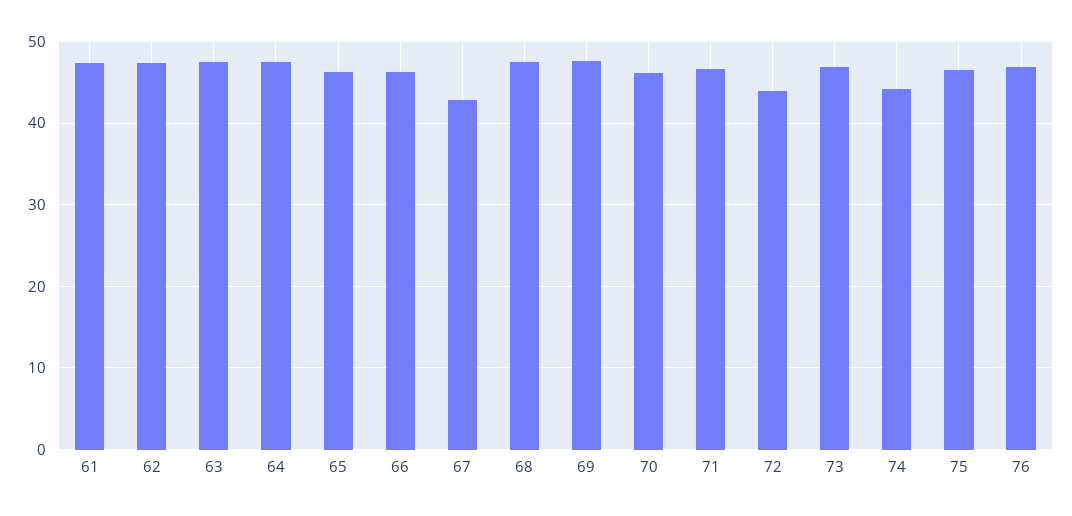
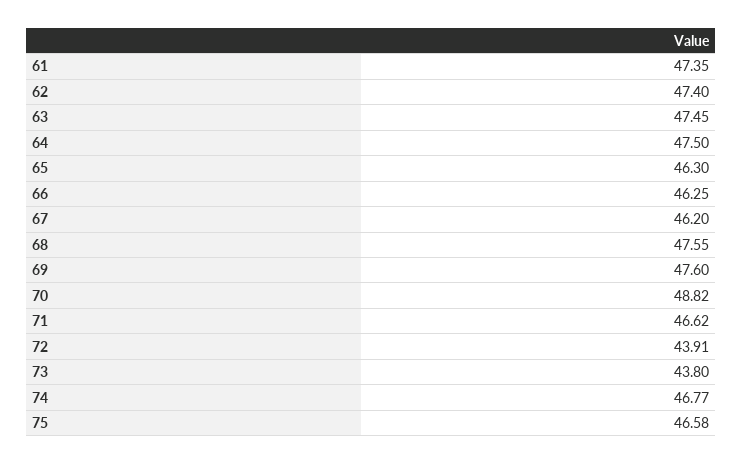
67: 43 -> 46.2
70: 46 -> 48.82
73: 47 -> 43.8
74: 44 -> 46.77
76: 47 -> none

